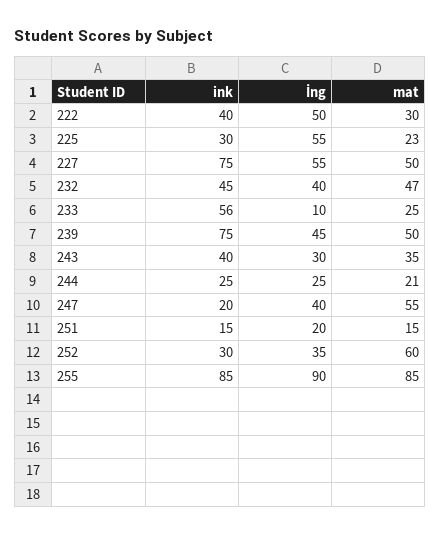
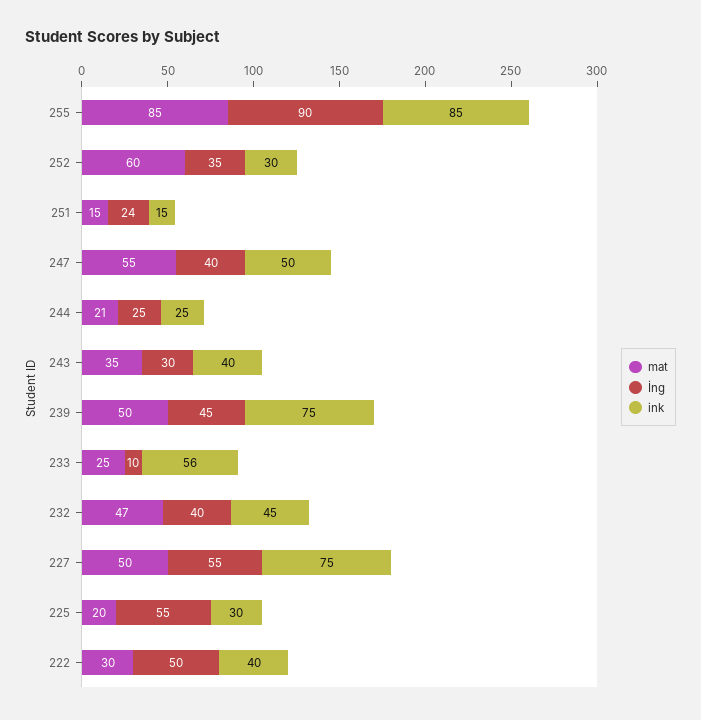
mat, 225: 23 -> 20
ink, 247: 20 -> 50
İng, 251: 20 -> 24

